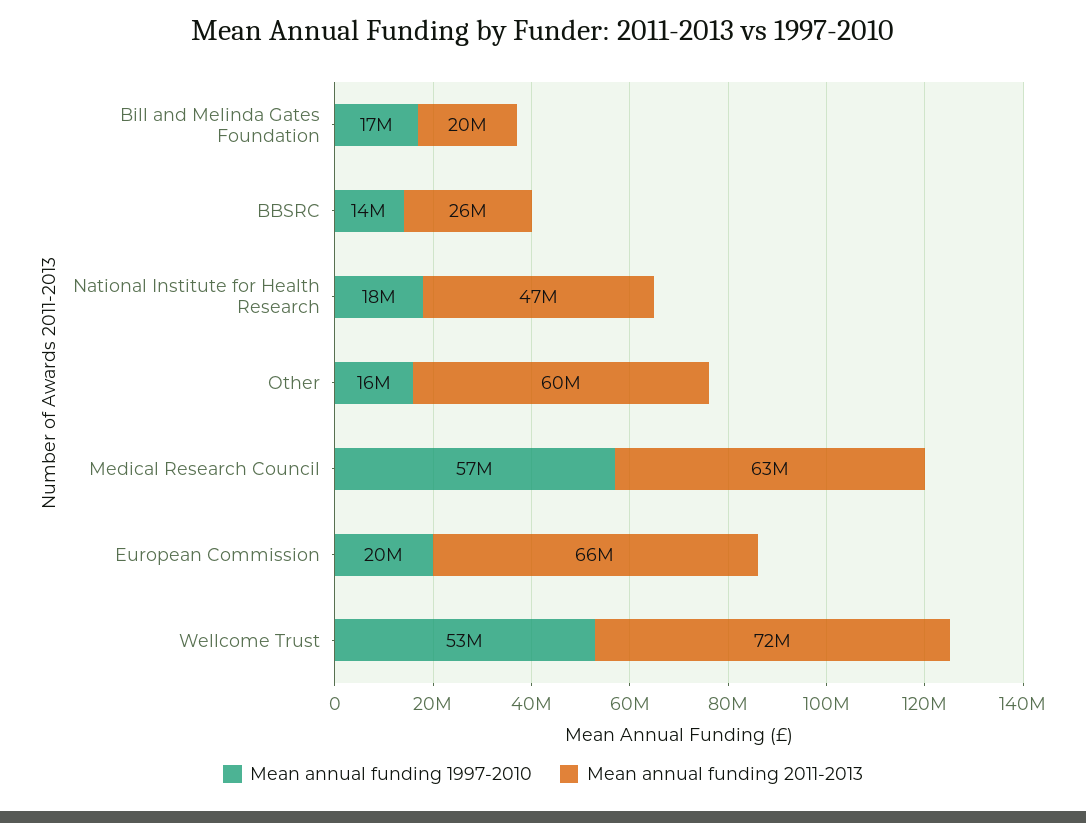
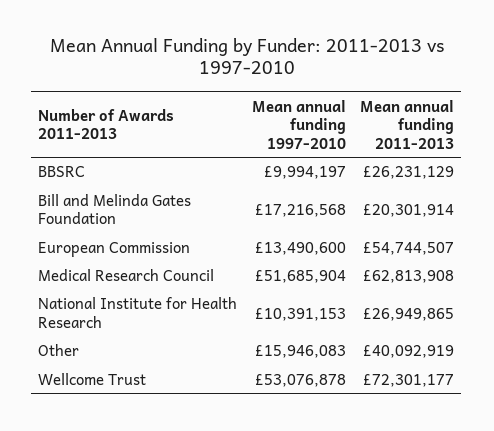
Mean annual funding 1997-2010, BBSRC: 14000000 -> 9994197
Mean annual funding 1997-2010, National Institute for Health Research: 18000000 -> 10391153
Mean annual funding 2011-2013, National Institute for Health Research: 47000000 -> 26949865
Mean annual funding 2011-2013, Other: 60000000 -> 40092919
Mean annual funding 1997-2010, Medical Research Council: 57000000 -> 51685904
Mean annual funding 1997-2010, European Commission: 20000000 -> 13490600
Mean annual funding 2011-2013, European Commission: 66000000 -> 54744507

